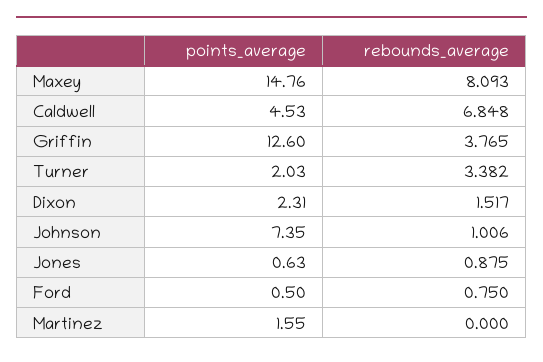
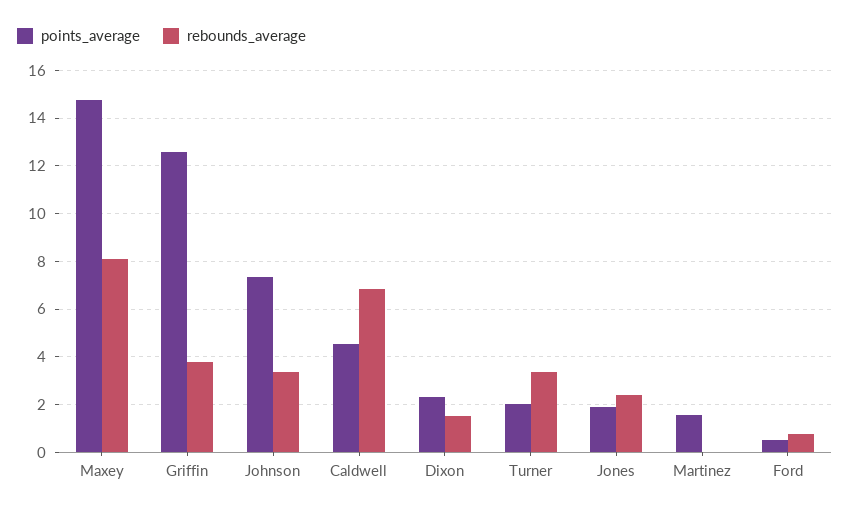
rebounds_average, Johnson: 1.006 -> 3.5
points_average, Jones: 0.63 -> 2
rebounds_average, Jones: 0.875 -> 2.5

